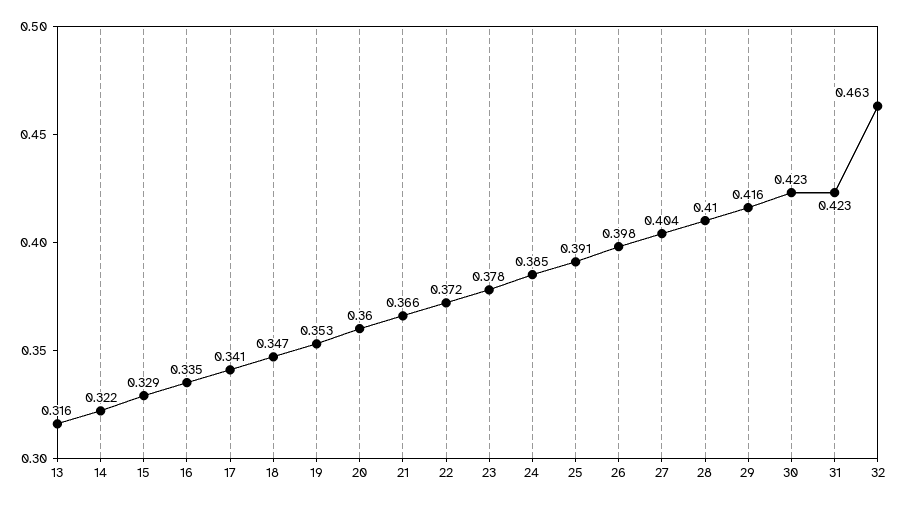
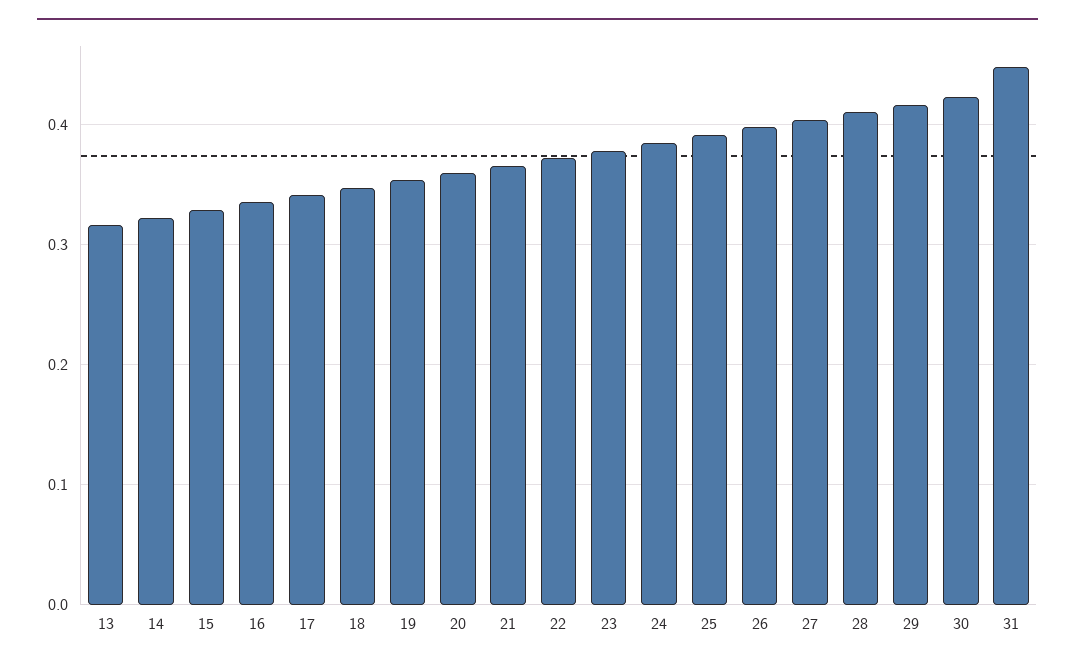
31: 0.423 -> 0.45
32: 0.463 -> none

